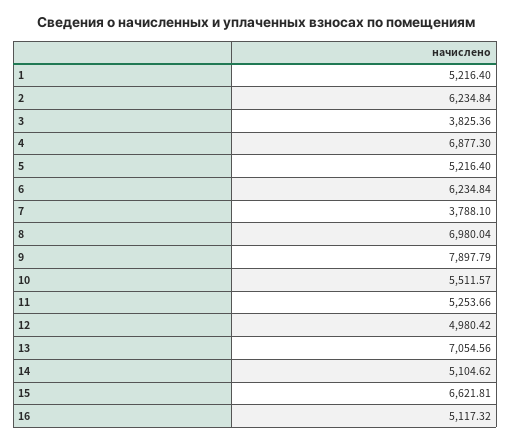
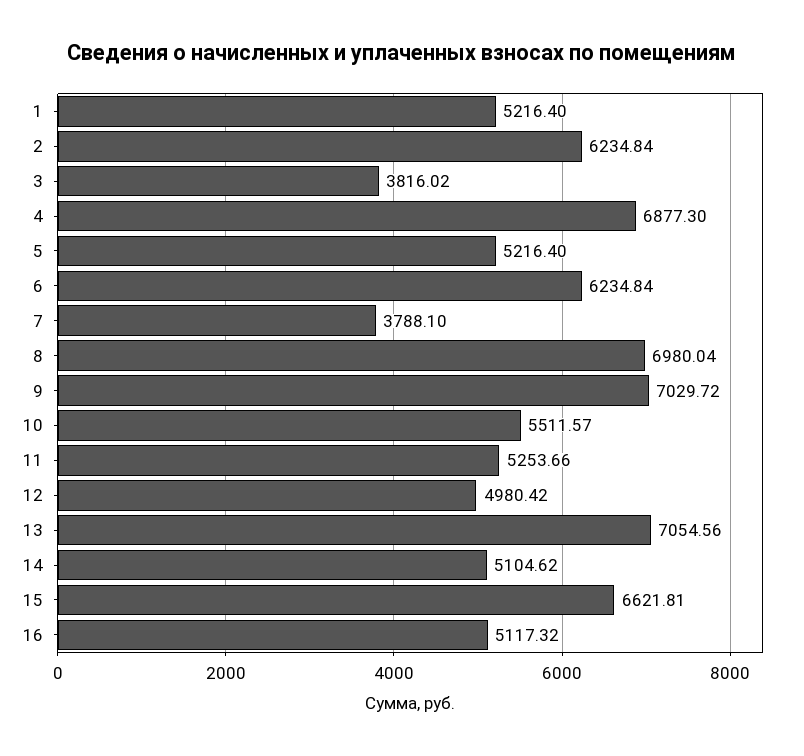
3: 3825.36 -> 3816.02
9: 7897.79 -> 7029.72

